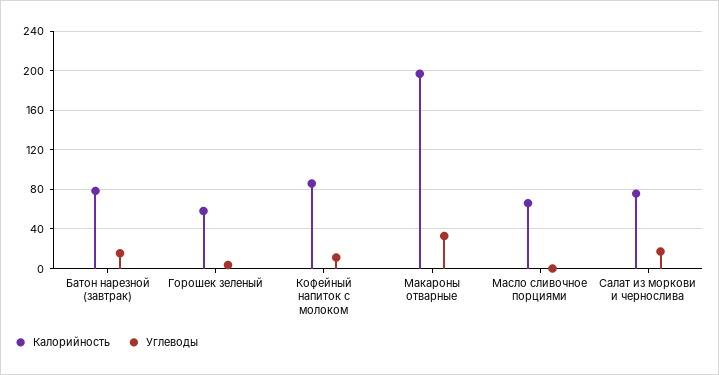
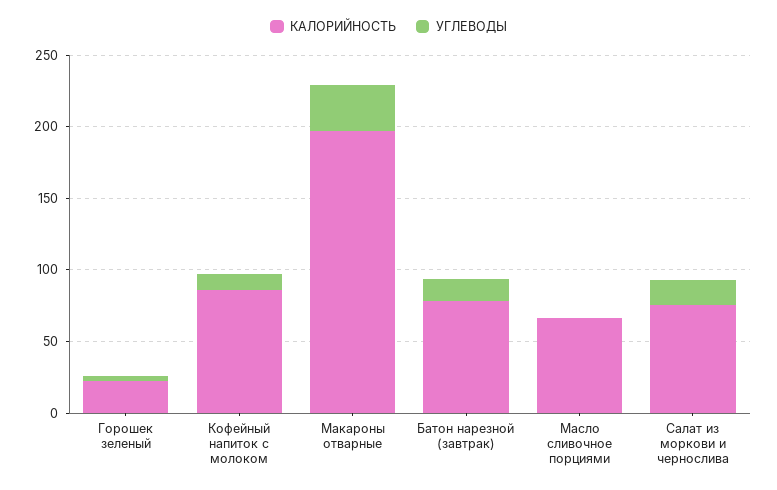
Калорийность, Горошек зеленый: 60 -> 20

